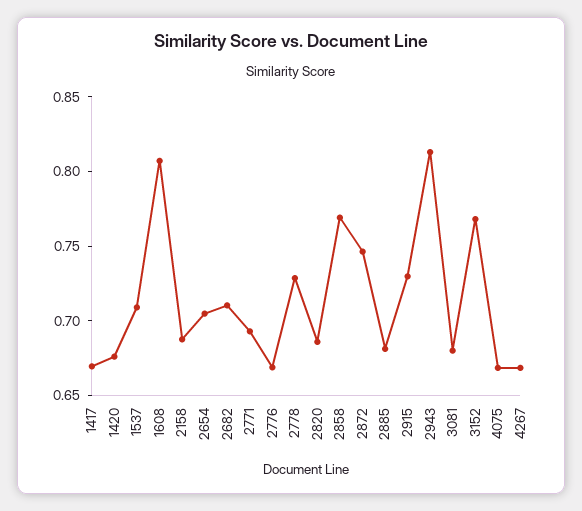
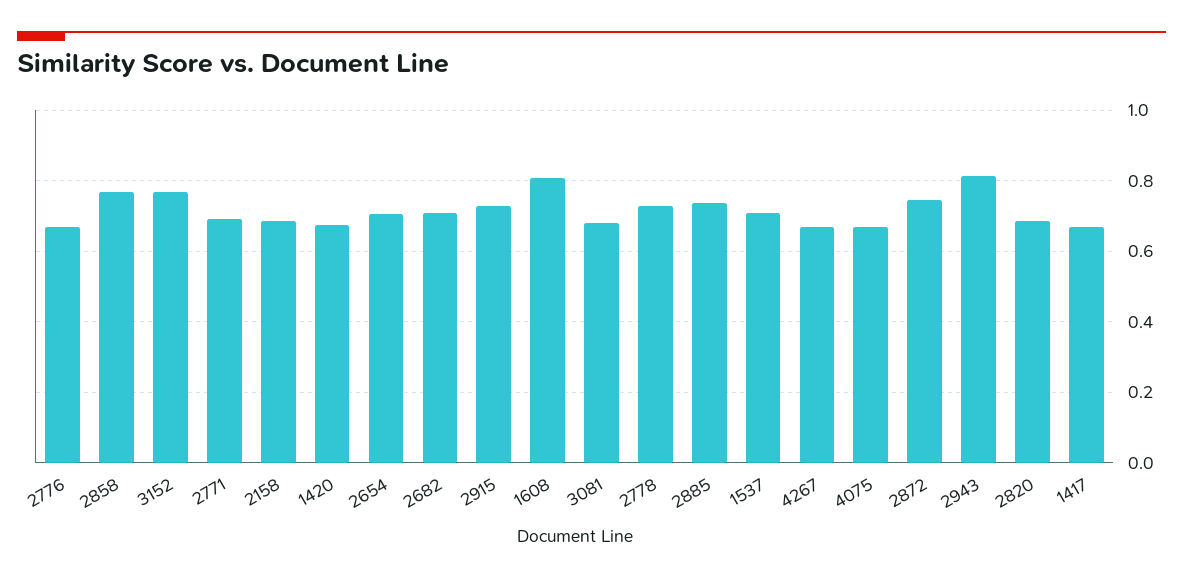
2885: 0.68 -> 0.74

